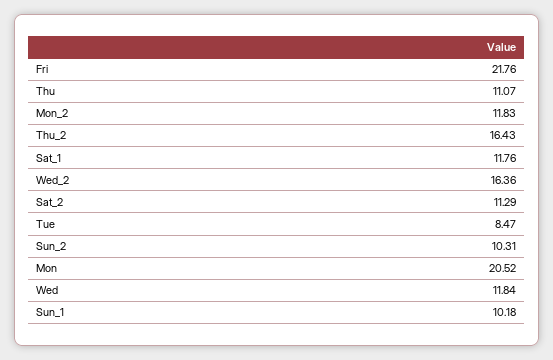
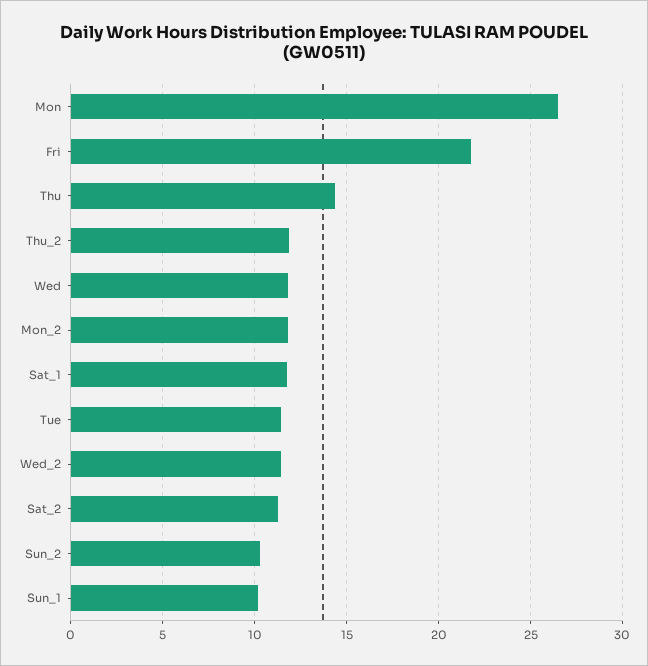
Thu: 11.07 -> 14.5
Thu_2: 16.43 -> 12
Wed_2: 16.36 -> 11.5
Tue: 8.47 -> 11.5
Mon: 20.52 -> 26.5

